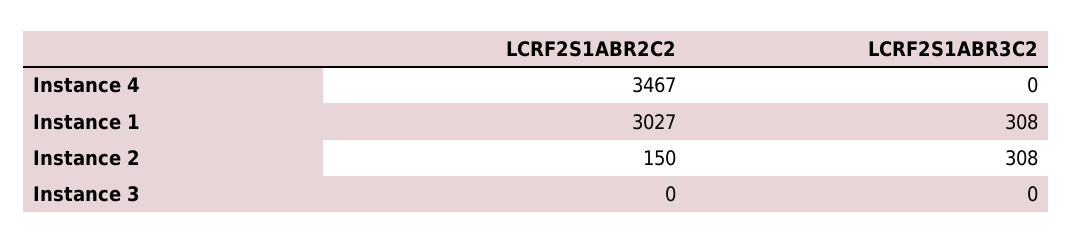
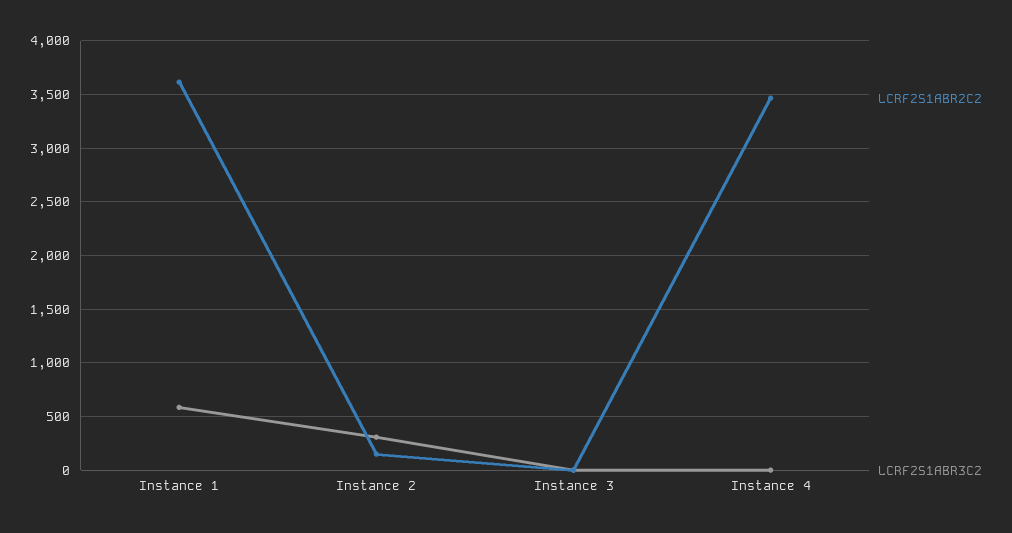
LCRF2S1ABR2C2, Instance 1: 3027 -> 3600
LCRF2S1ABR3C2, Instance 1: 308 -> 600

